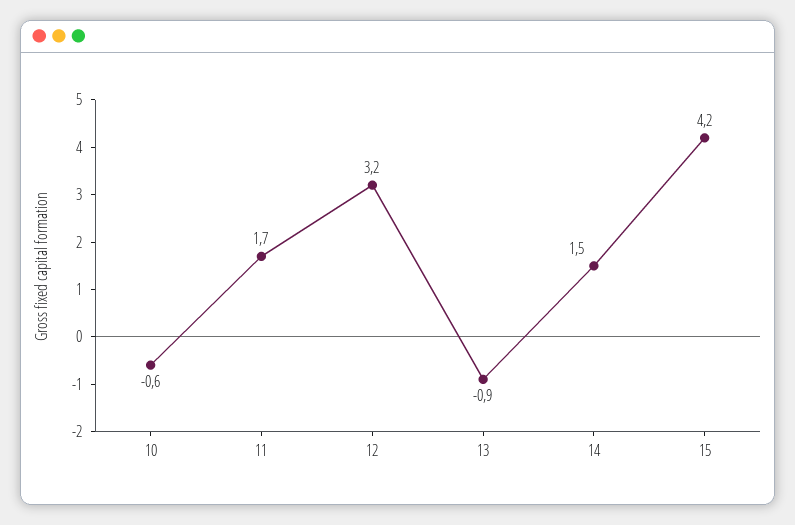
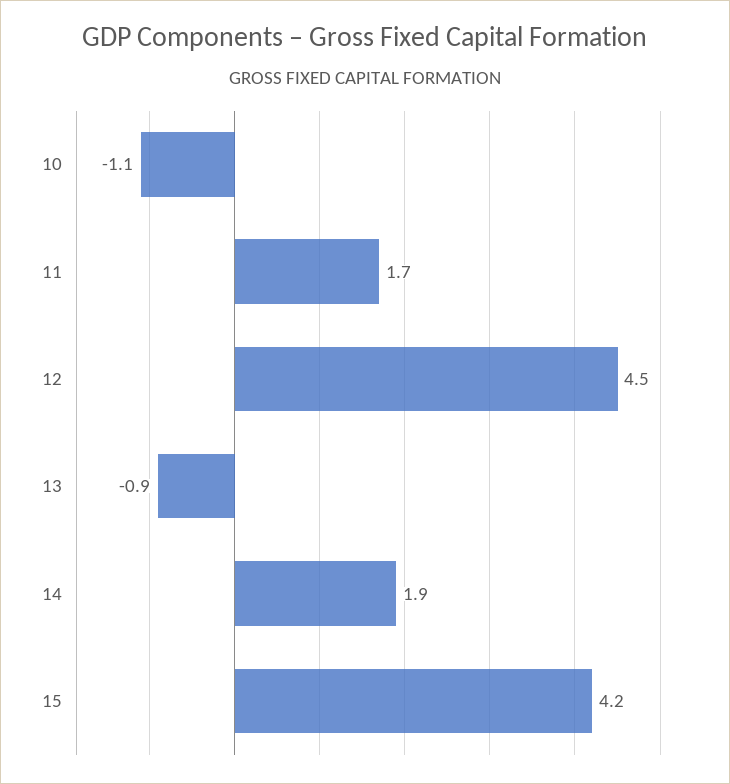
10: -0.6 -> -1.1
12: 3.2 -> 4.5
14: 1.5 -> 1.9

